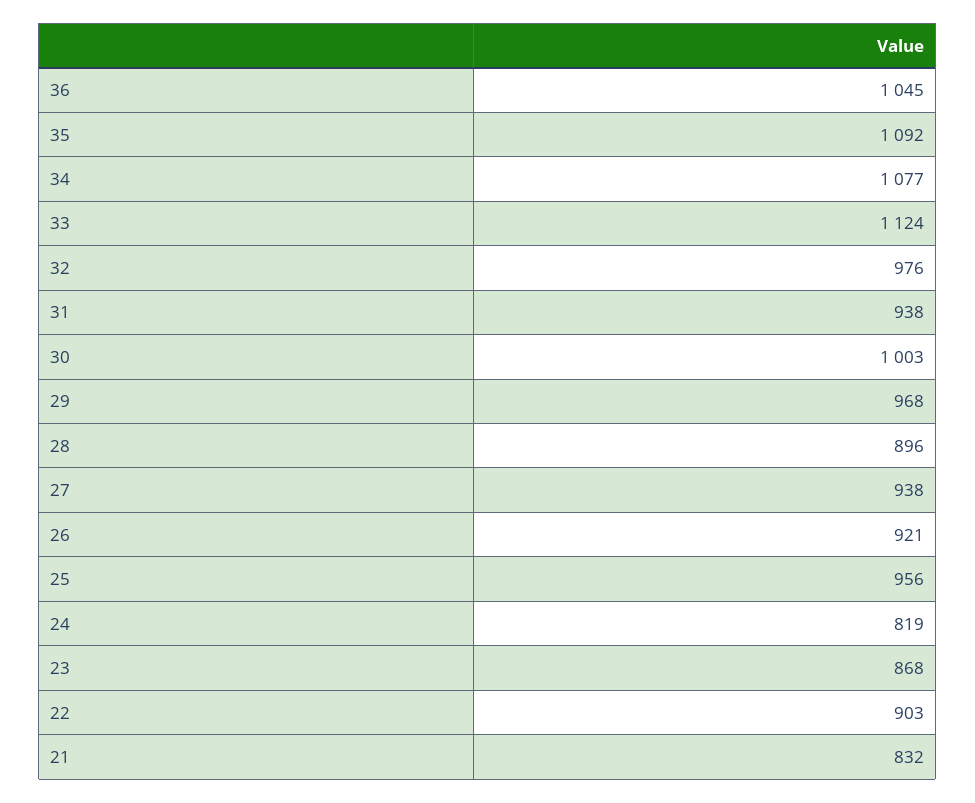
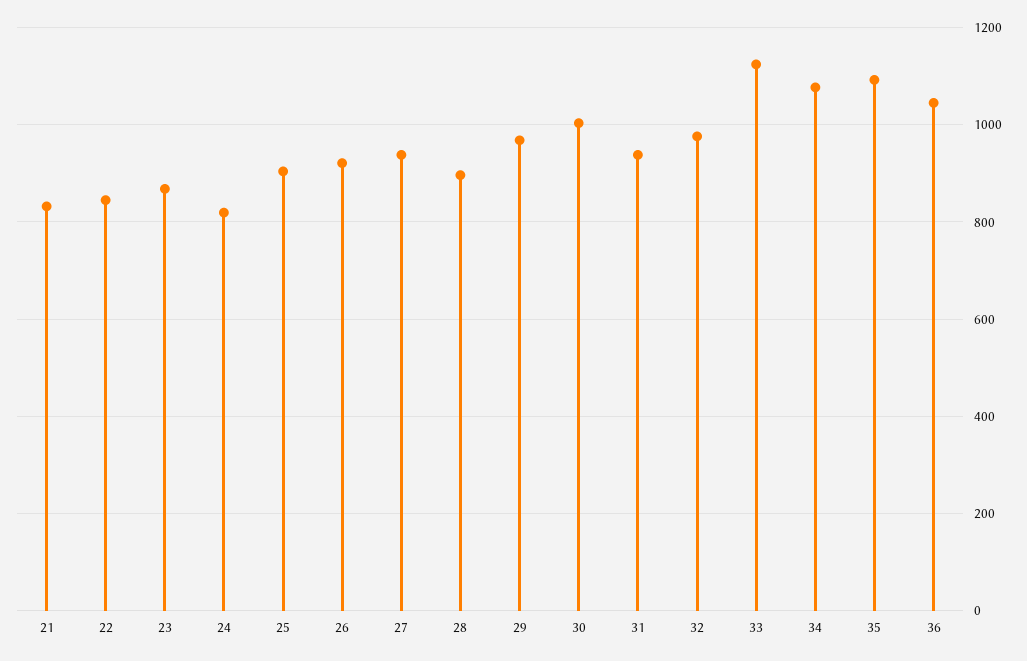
25: 956 -> 900
22: 903 -> 840

